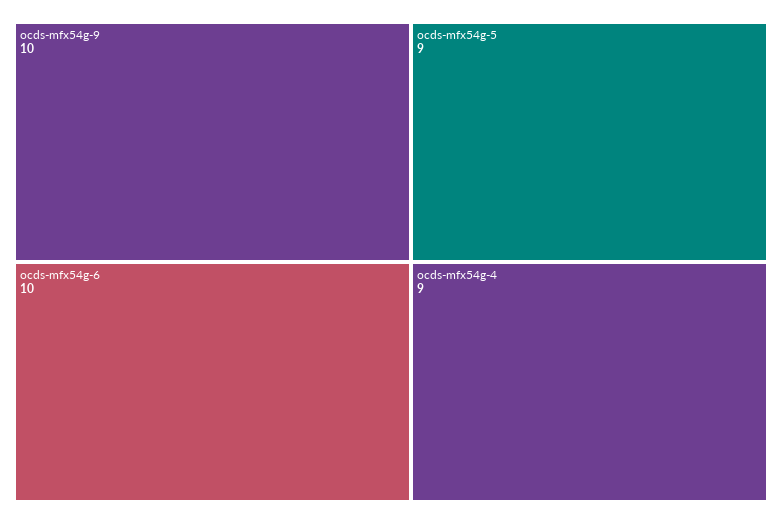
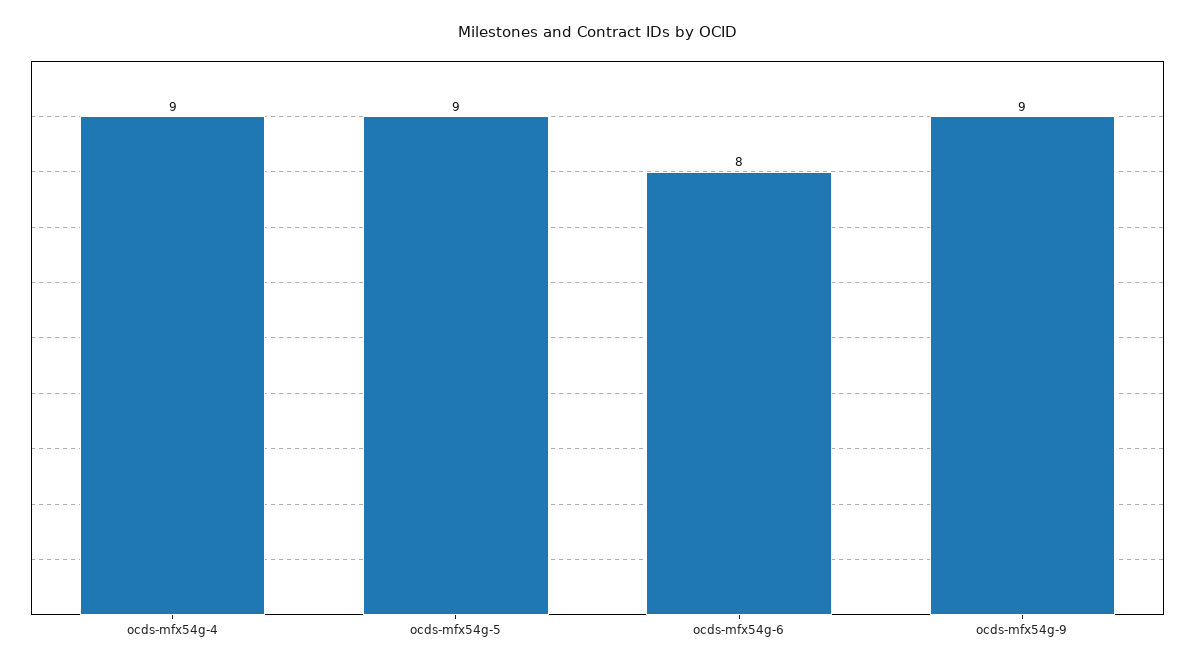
ocds-mfx54g-9: 10 -> 9
ocds-mfx54g-6: 10 -> 8

